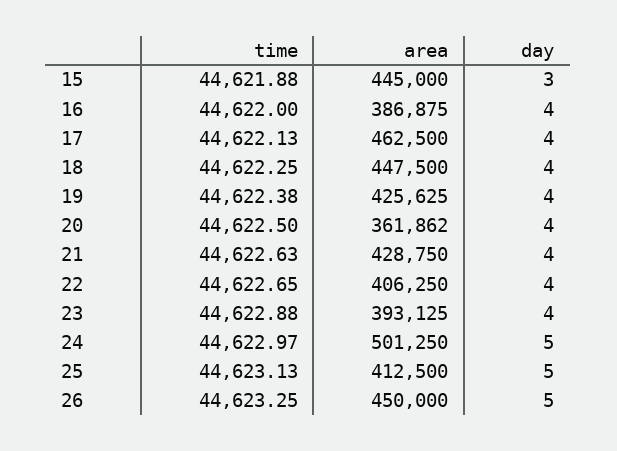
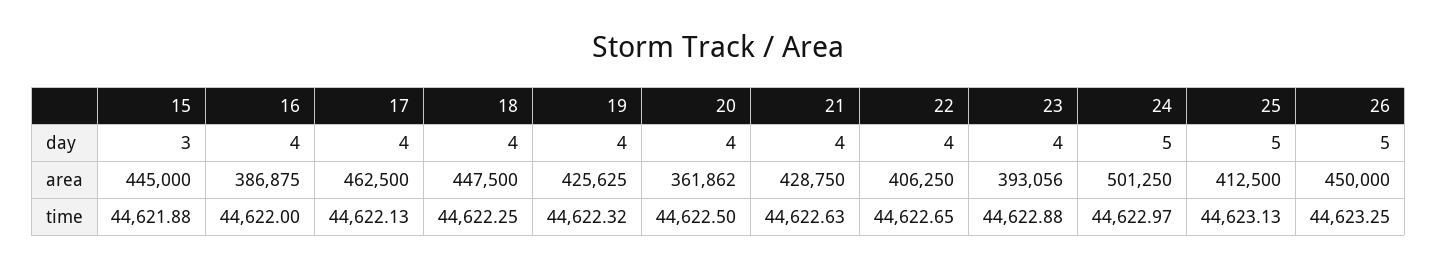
time, 19: 44622.38 -> 44622.32
area, 23: 393125 -> 393056

